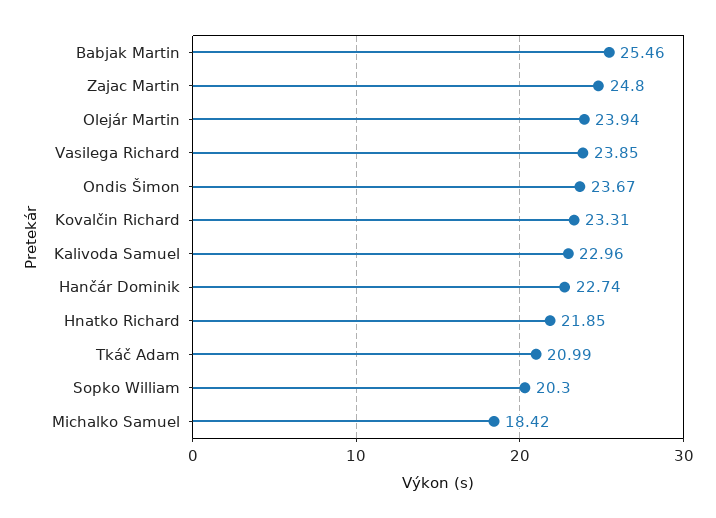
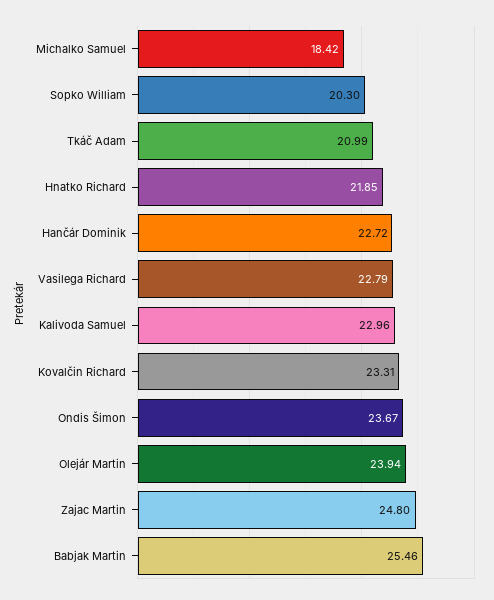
Vasilega Richard: 23.85 -> 22.79
Hančár Dominik: 22.74 -> 22.72

